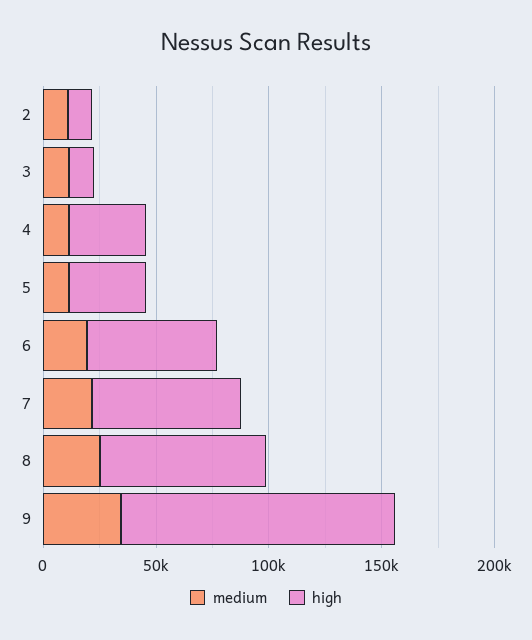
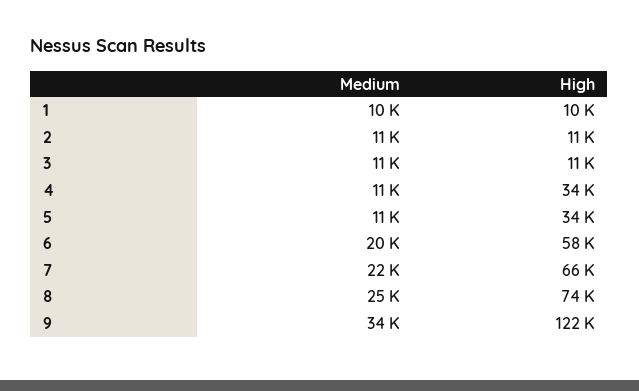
medium, 1: none -> 10000
high, 1: none -> 10000

